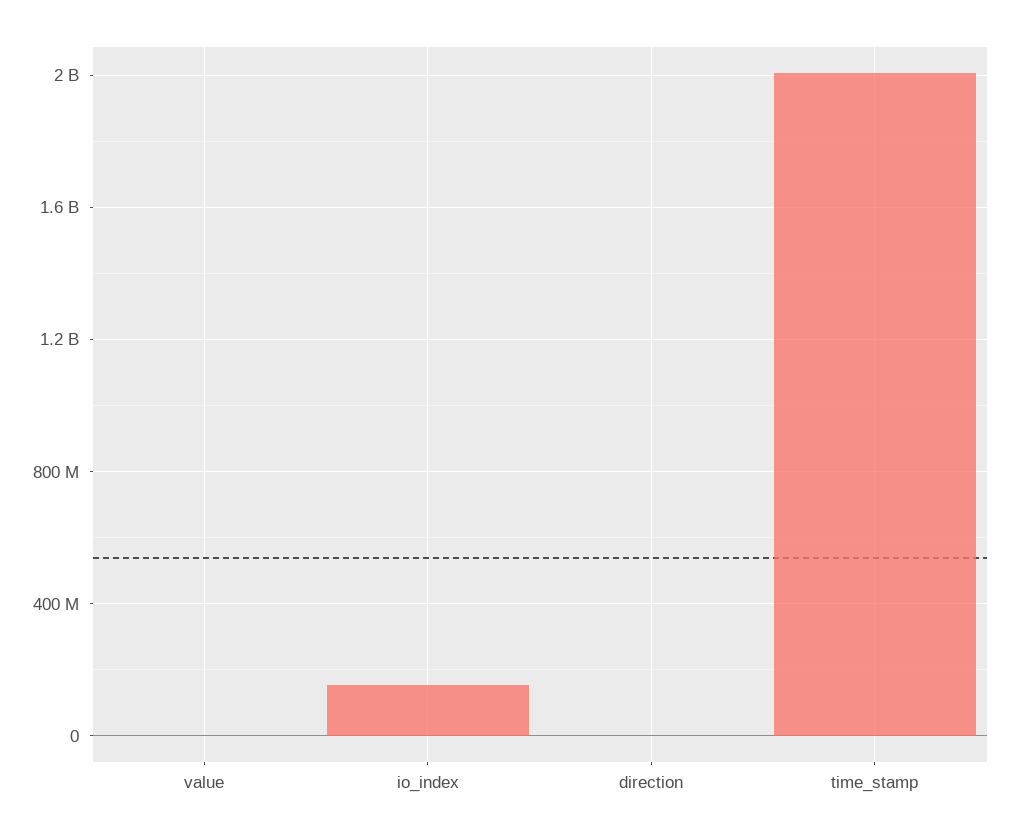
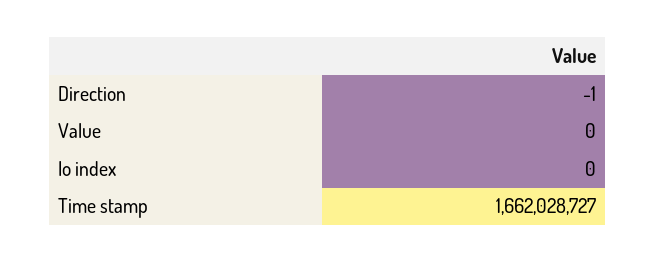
io_index: 150000000 -> 0
time_stamp: 2000000000 -> 1662028727

